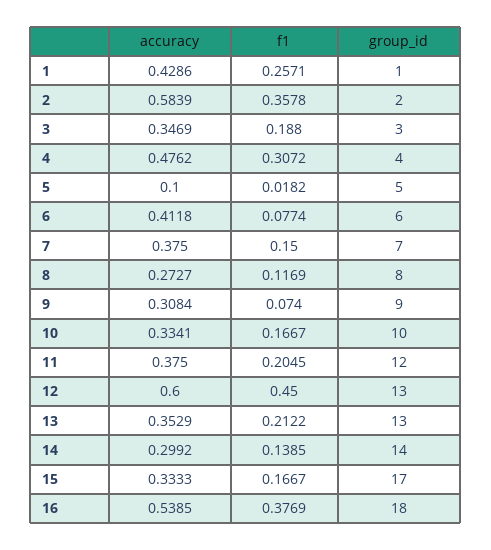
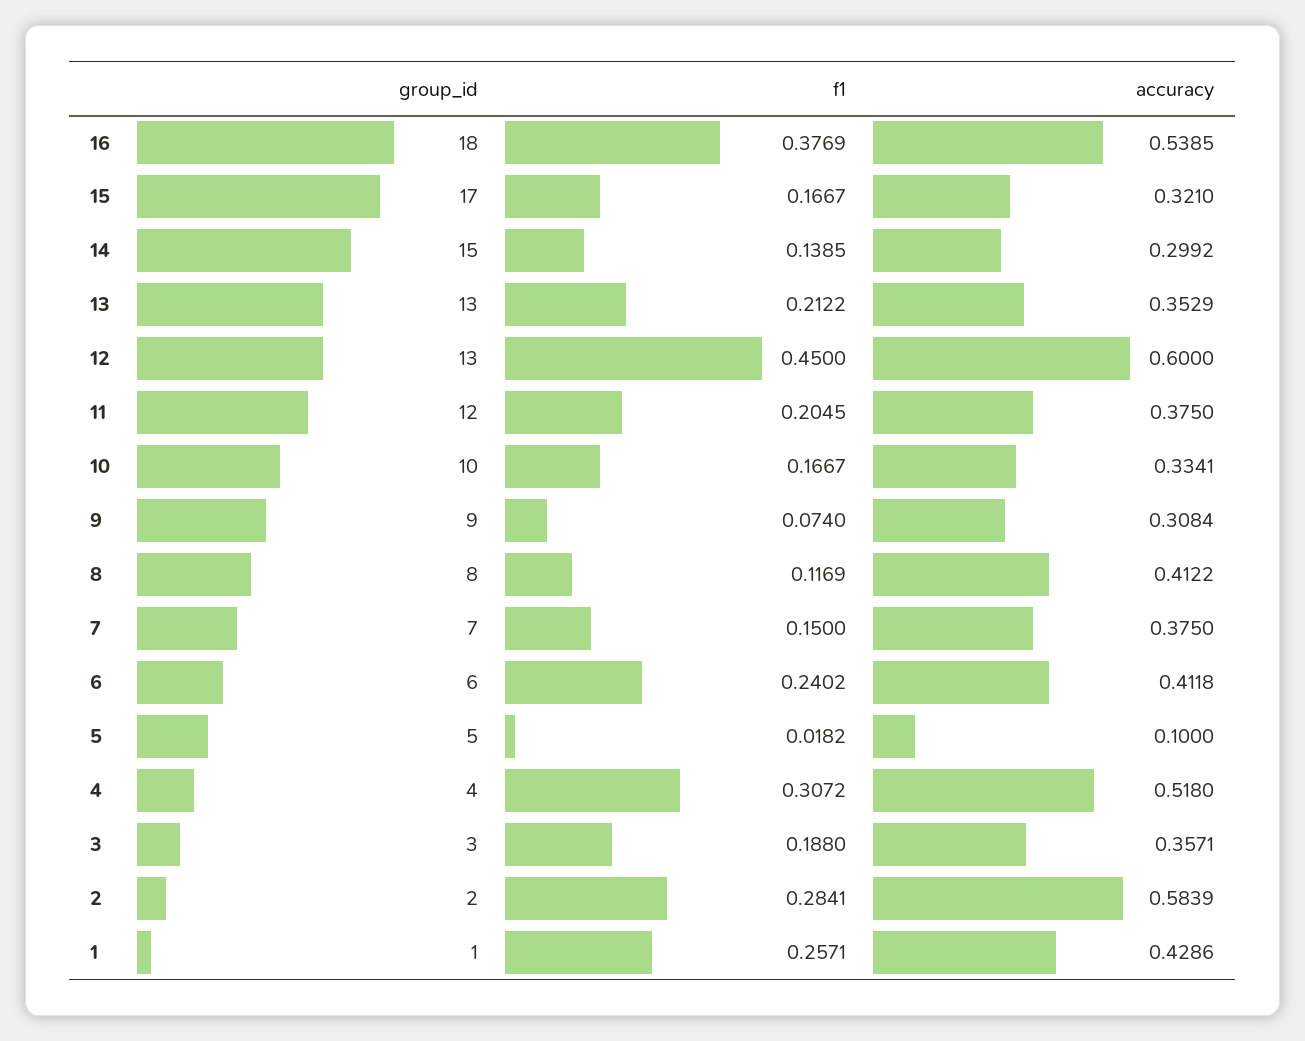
f1, 2: 0.3578 -> 0.2841
accuracy, 3: 0.3469 -> 0.3571
accuracy, 4: 0.4762 -> 0.518
f1, 6: 0.0774 -> 0.2402
accuracy, 8: 0.2727 -> 0.4122
group_id, 14: 14 -> 15
accuracy, 15: 0.3333 -> 0.321

